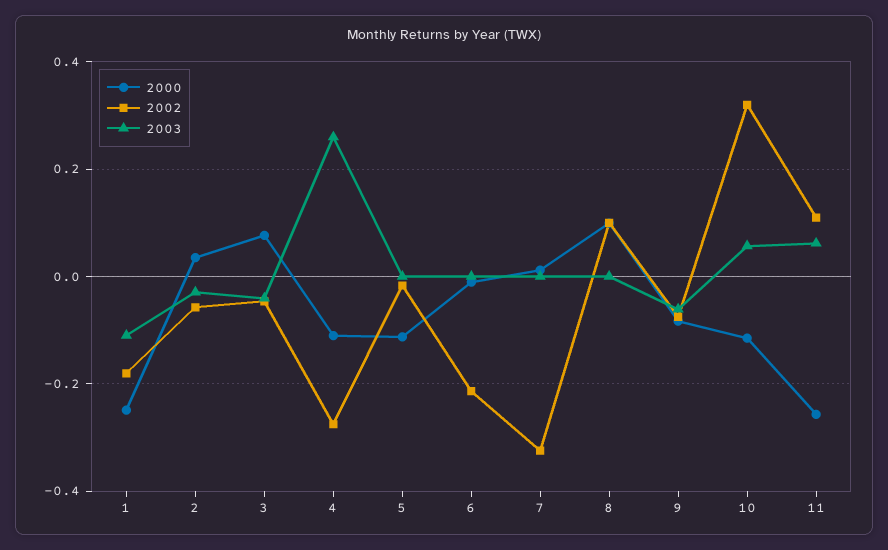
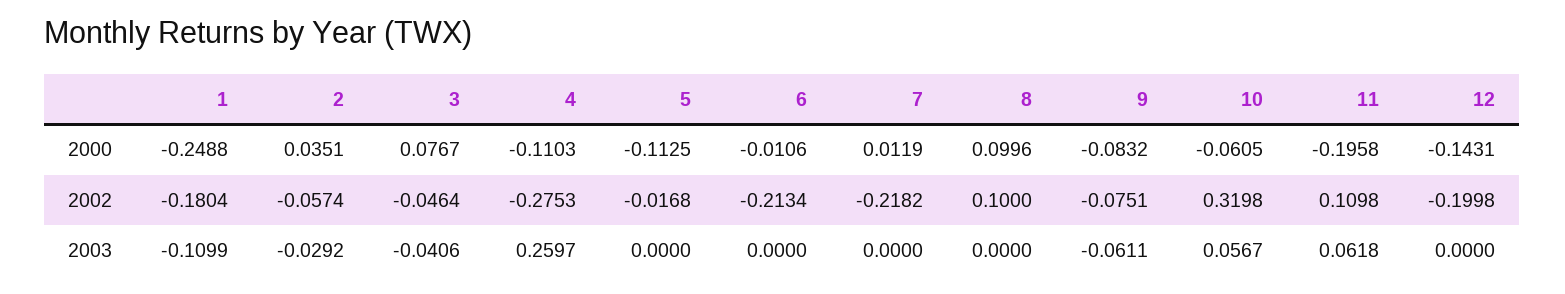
2002, 7: -0.32 -> -0.2182
2000, 10: -0.12 -> -0.0605
2000, 11: -0.26 -> -0.1958
2000, 12: none -> -0.1431
2002, 12: none -> -0.1998
2003, 12: none -> 0

